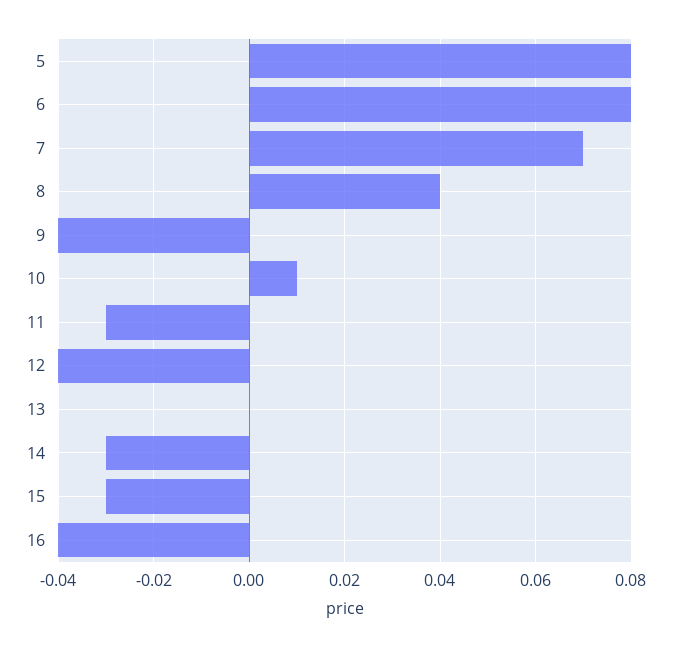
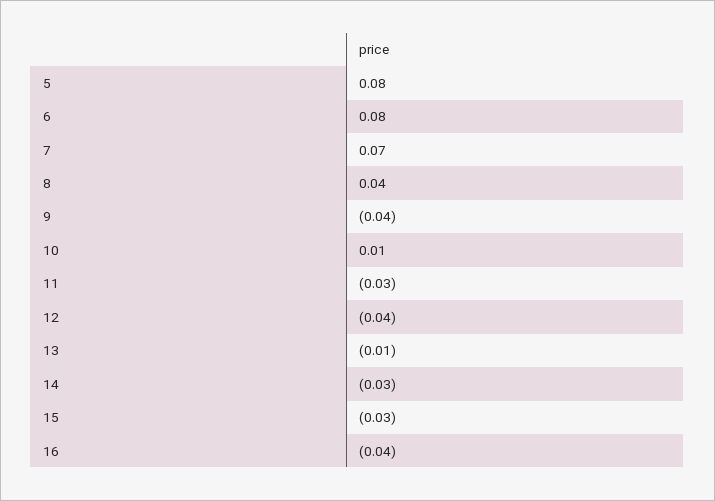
13: 0 -> -0.01

